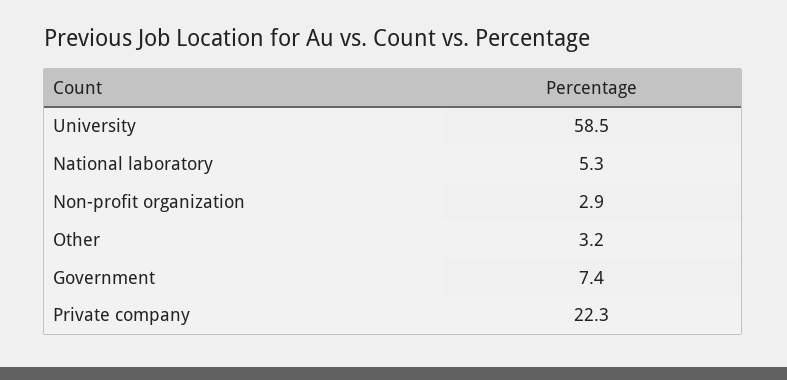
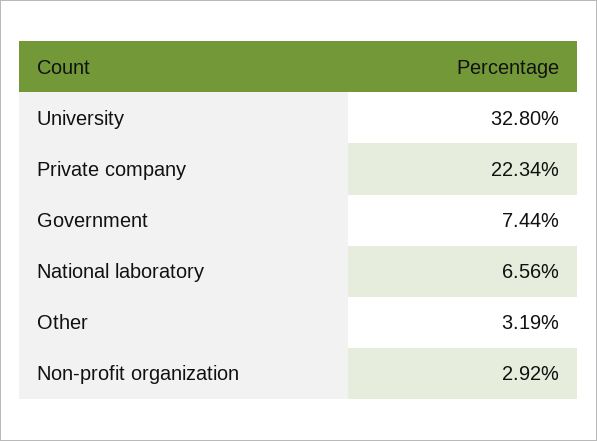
University: 58.5 -> 32.8
National laboratory: 5.3 -> 6.56

